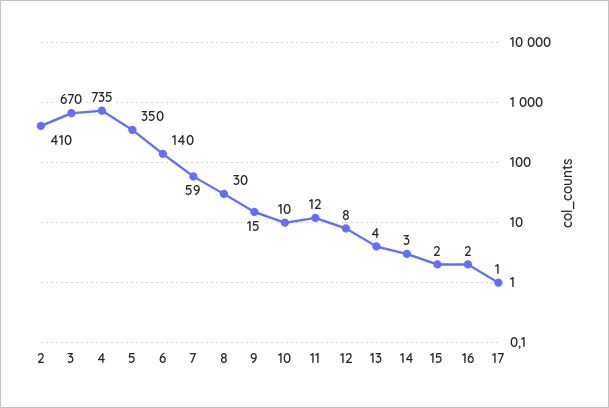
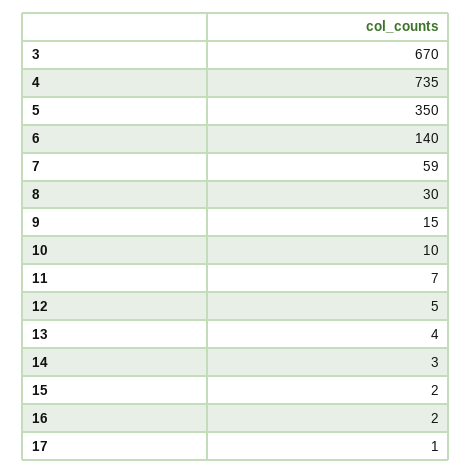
2: 410 -> none
11: 12 -> 7
12: 8 -> 5

